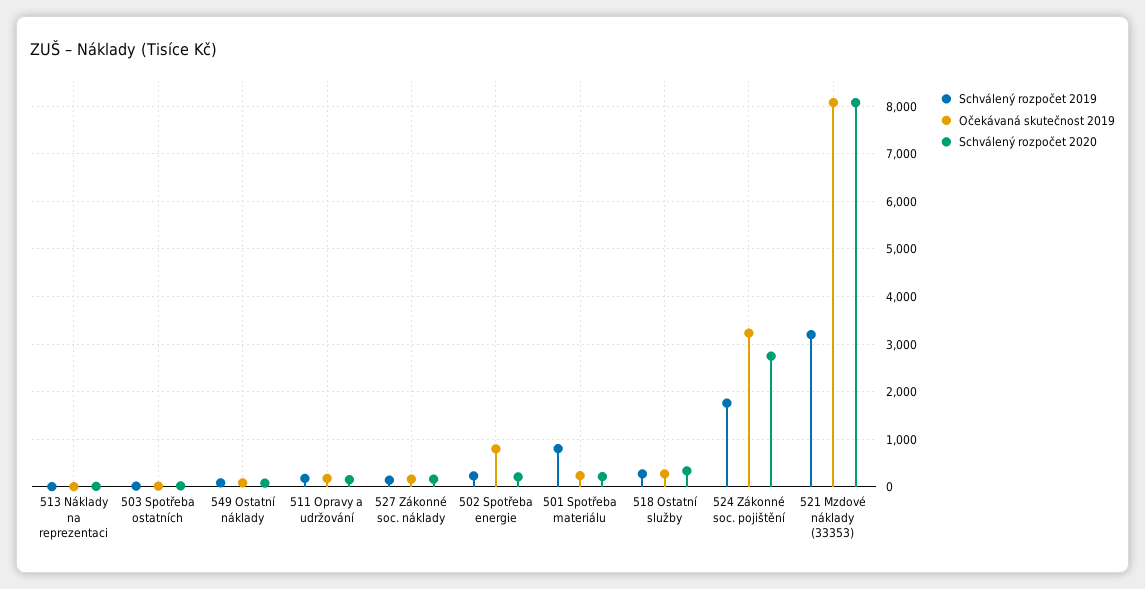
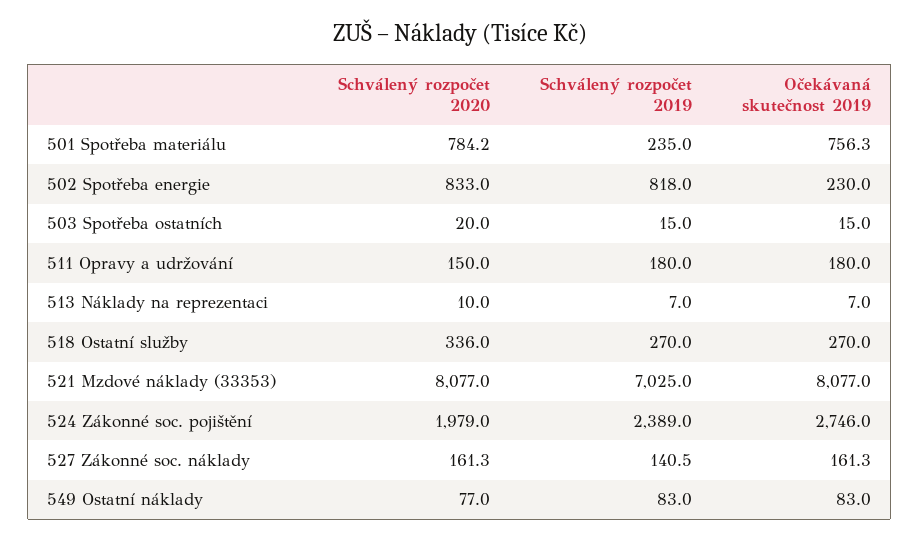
Schválený rozpočet 2019, 502 Spotřeba energie: 200 -> 818
Očekávaná skutečnost 2019, 502 Spotřeba energie: 800 -> 230
Schválený rozpočet 2020, 502 Spotřeba energie: 200 -> 833
Schválený rozpočet 2019, 501 Spotřeba materiálu: 800 -> 235
Očekávaná skutečnost 2019, 501 Spotřeba materiálu: 200 -> 756.3
Schválený rozpočet 2020, 501 Spotřeba materiálu: 200 -> 784.2
Schválený rozpočet 2019, 524 Zákonné soc. pojištění: 1800 -> 2389
Očekávaná skutečnost 2019, 524 Zákonné soc. pojištění: 3200 -> 2746
Schválený rozpočet 2020, 524 Zákonné soc. pojištění: 2800 -> 1979
Schválený rozpočet 2019, 521 Mzdové náklady (33353): 3200 -> 7025

